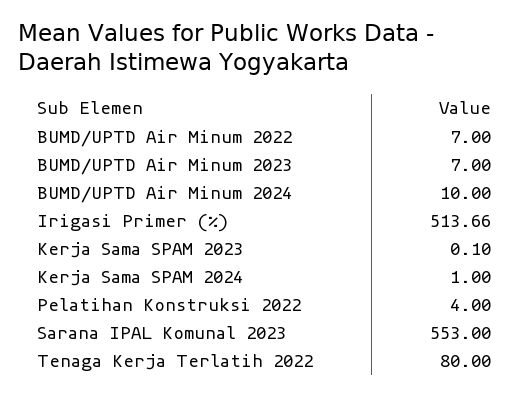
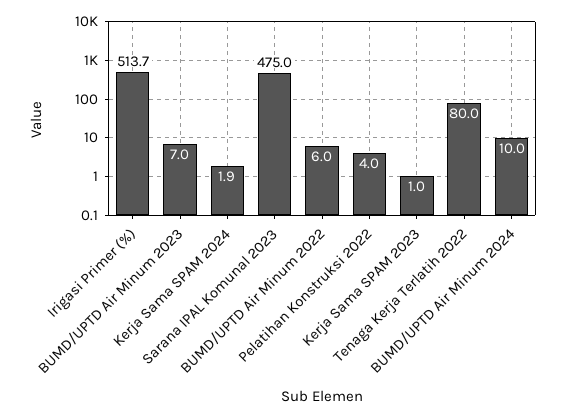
BUMD/UPTD Air Minum 2022: 7 -> 6
Kerja Sama SPAM 2023: 0.1 -> 1
Kerja Sama SPAM 2024: 1 -> 1.9
Sarana IPAL Komunal 2023: 553 -> 475

